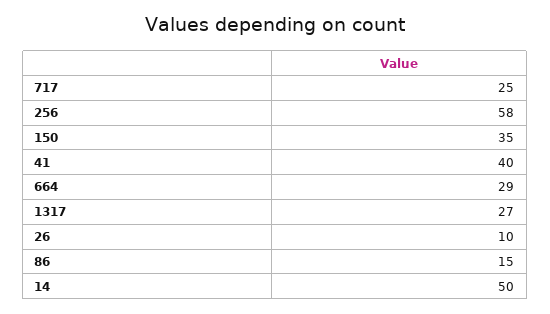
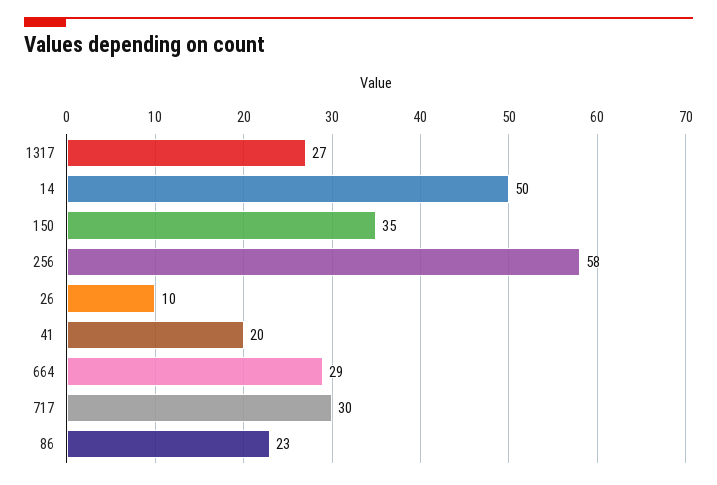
717: 25 -> 30
41: 40 -> 20
86: 15 -> 23

